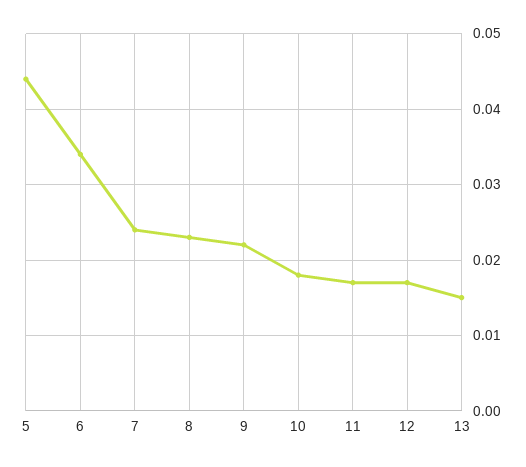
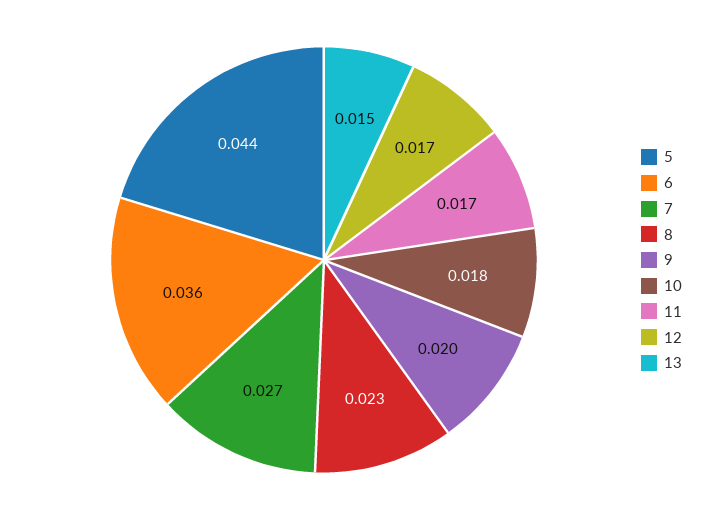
6: 0.034 -> 0.036
7: 0.024 -> 0.027
9: 0.022 -> 0.02

